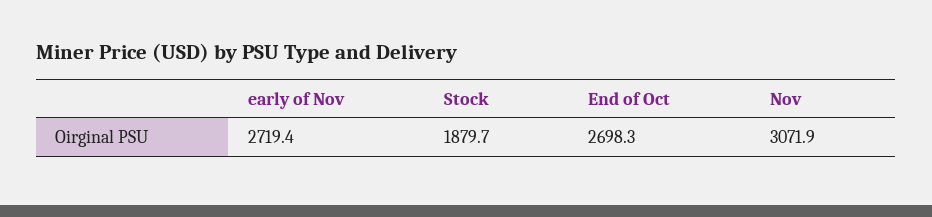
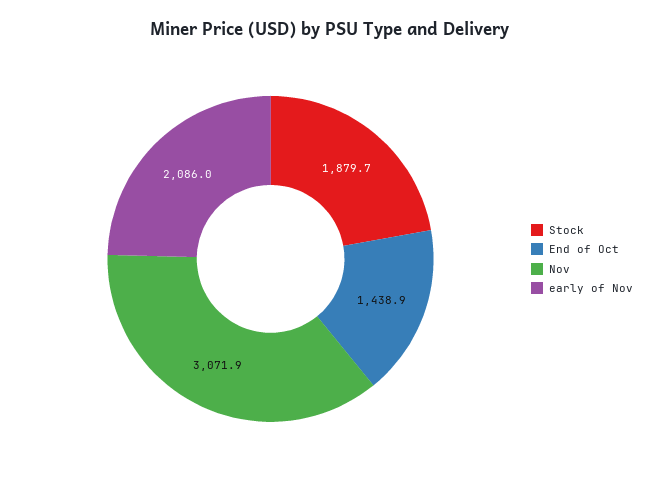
early of Nov: 2719.4 -> 2086
End of Oct: 2698.3 -> 1438.9

